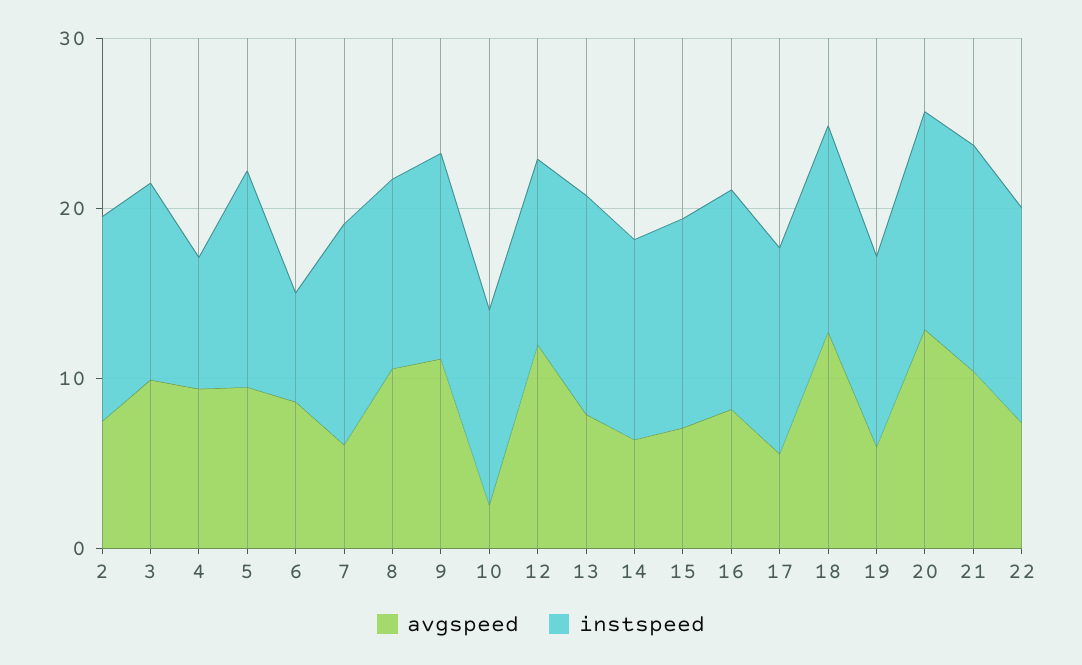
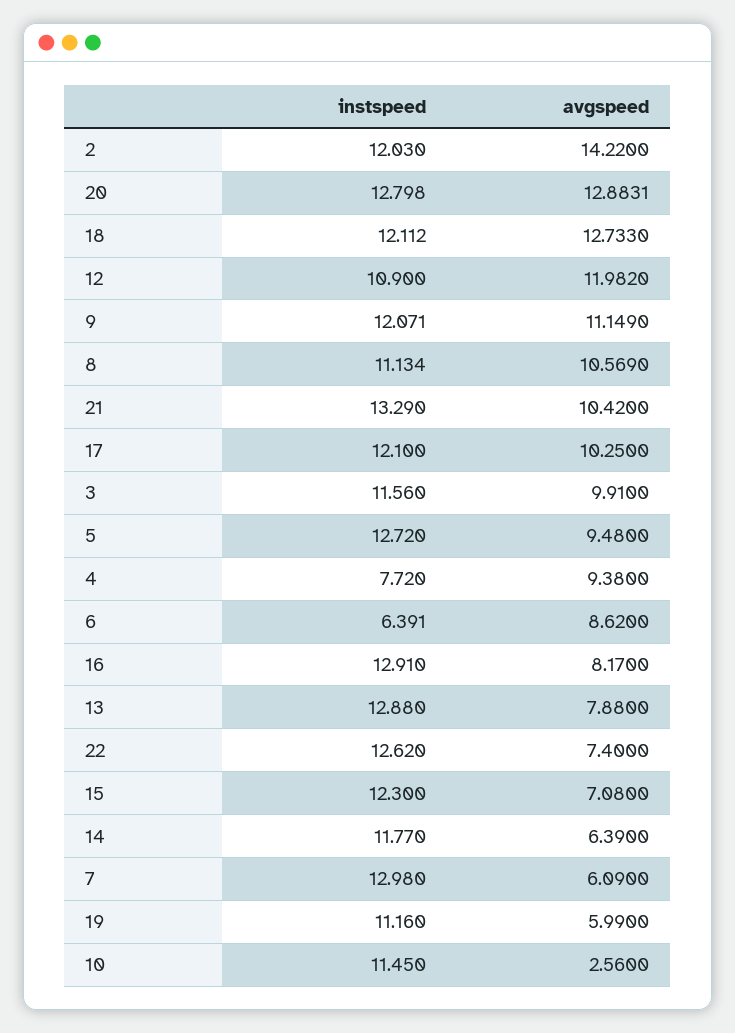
avgspeed, 2: 8 -> 14.22
avgspeed, 17: 6 -> 10.25

